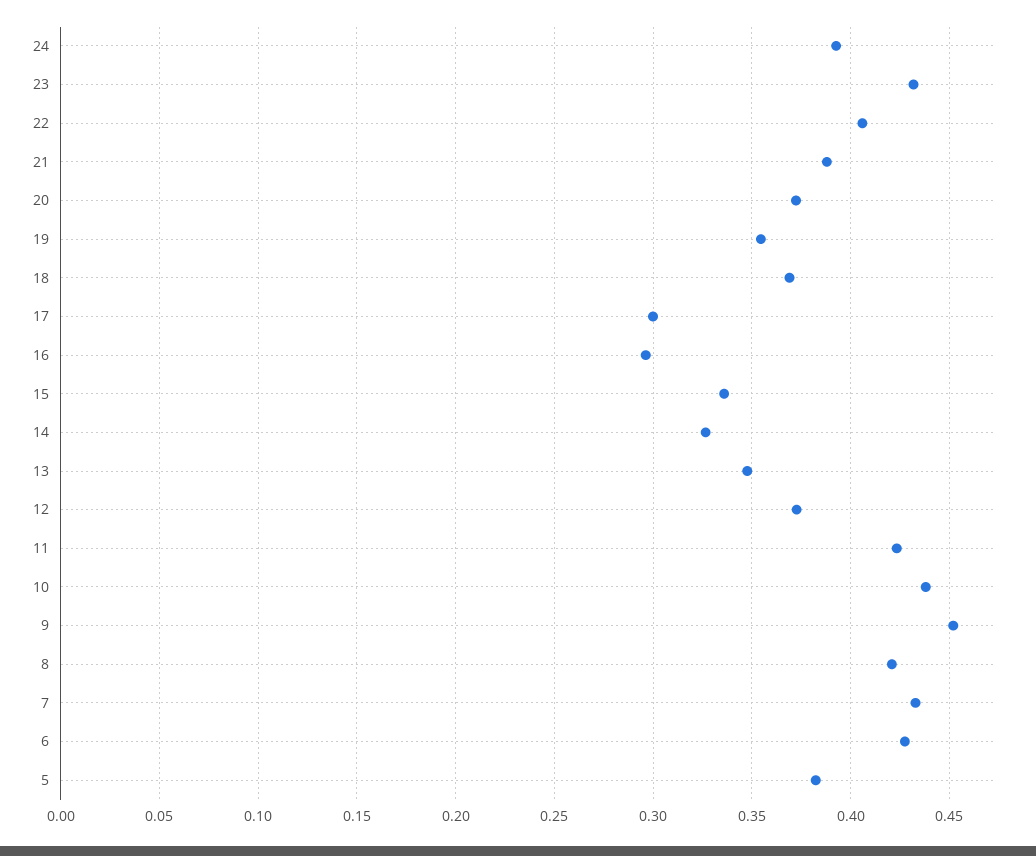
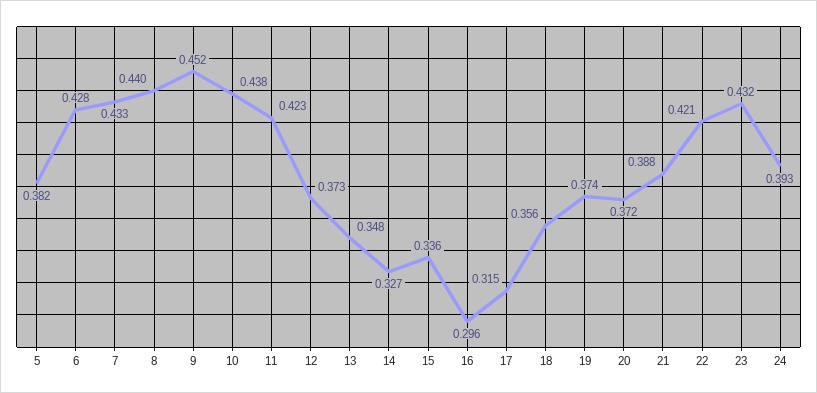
22: 0.405 -> 0.421
19: 0.355 -> 0.374
18: 0.37 -> 0.356
17: 0.3 -> 0.315
8: 0.42 -> 0.44

